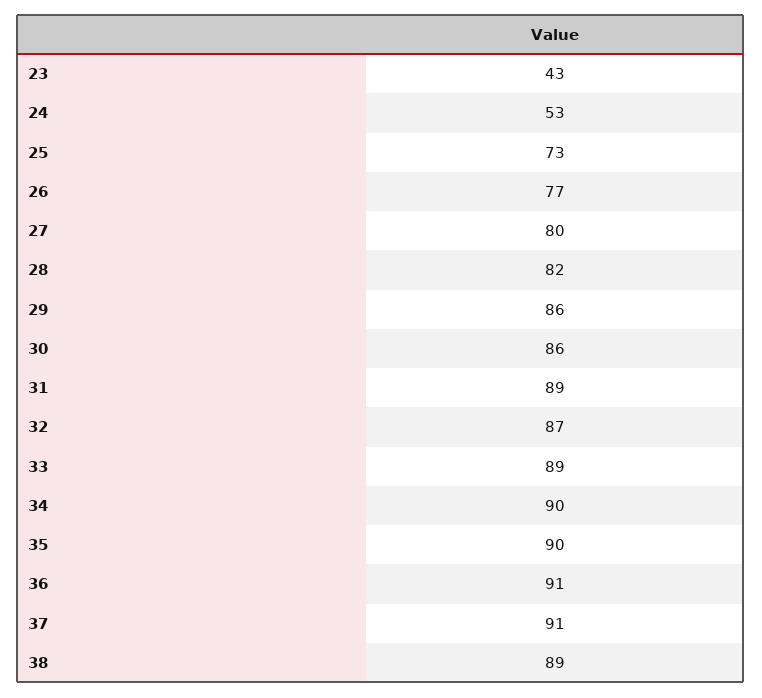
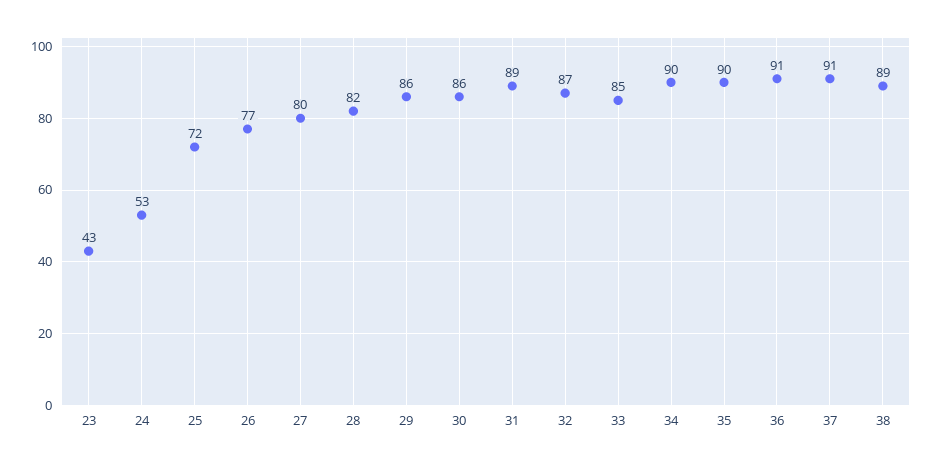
25: 73 -> 72
33: 89 -> 85

